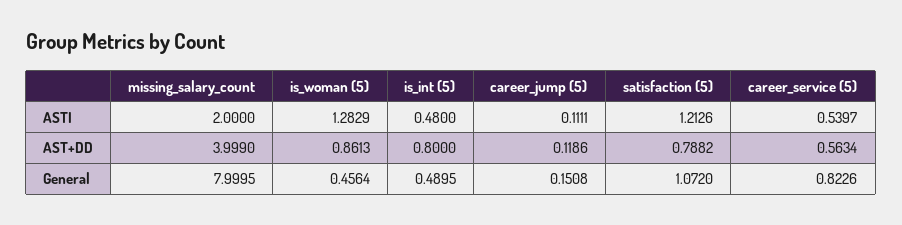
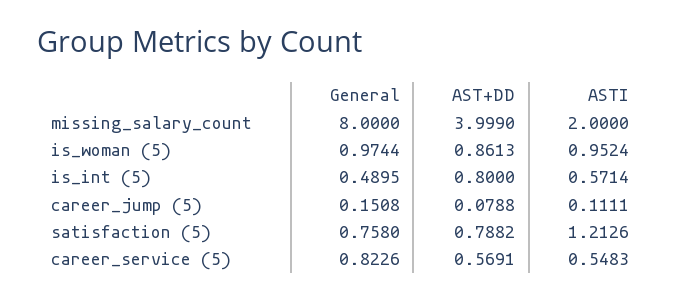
is_woman (5), ASTI: 1.2829 -> 0.9524
is_int (5), ASTI: 0.48 -> 0.5714
career_service (5), ASTI: 0.5397 -> 0.5483
career_jump (5), AST+DD: 0.1186 -> 0.0788
career_service (5), AST+DD: 0.5634 -> 0.5691
missing_salary_count, General: 7.9995 -> 8
is_woman (5), General: 0.4564 -> 0.9744
satisfaction (5), General: 1.072 -> 0.758

